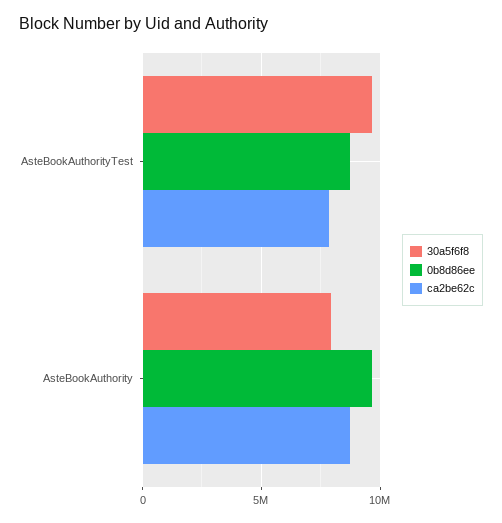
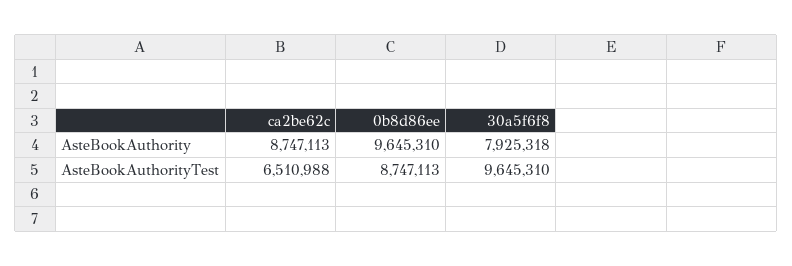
ca2be62c, AsteBookAuthorityTest: 8000000 -> 6510988

